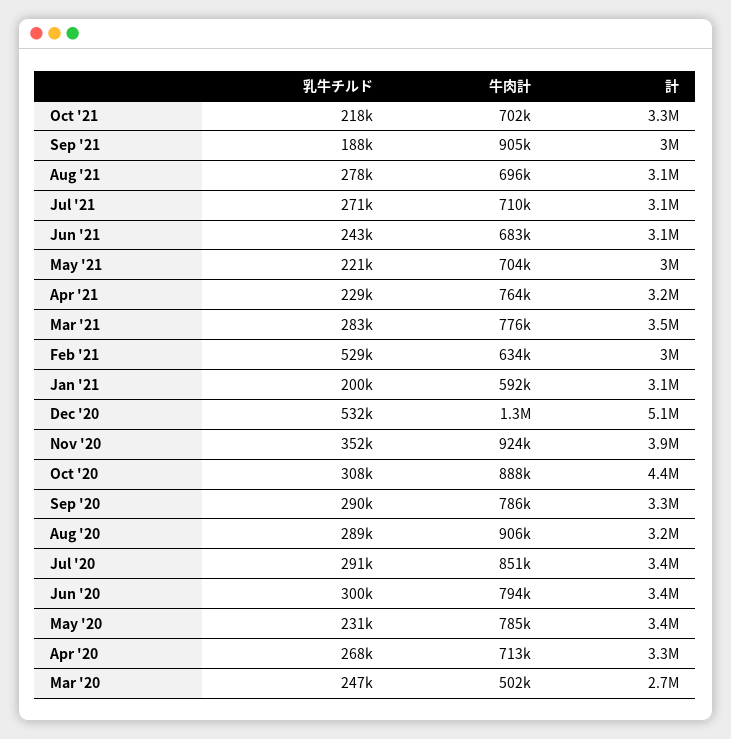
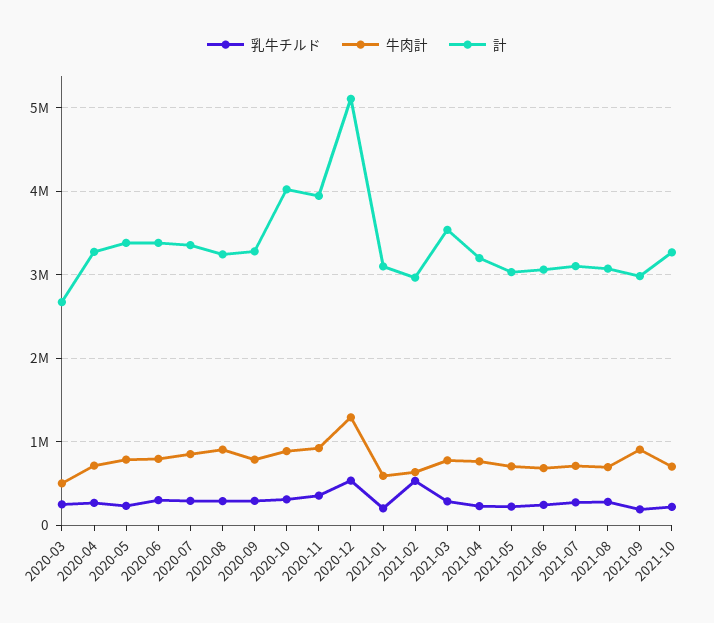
計, Oct '20: 4400000 -> 4000000

